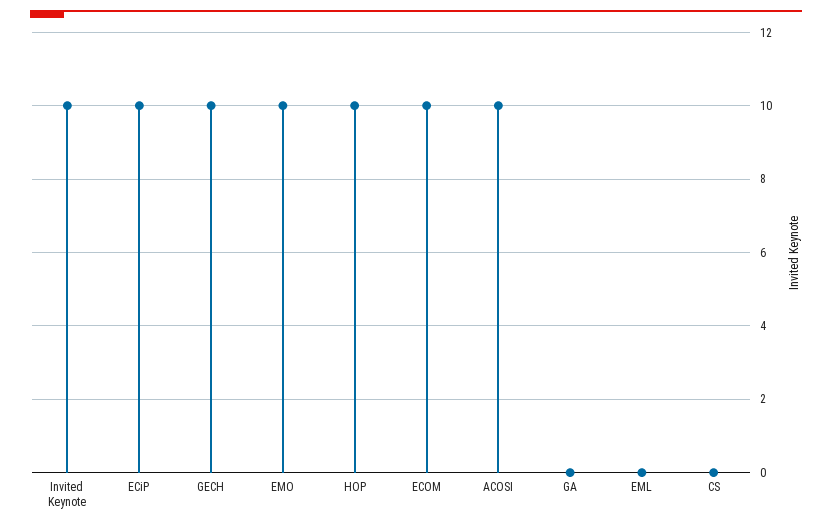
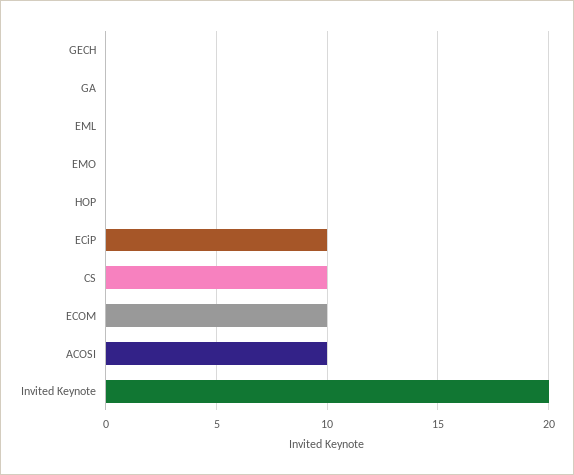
Invited Keynote: 10 -> 20
GECH: 10 -> 0
EMO: 10 -> 0
HOP: 10 -> 0
CS: 0 -> 10

